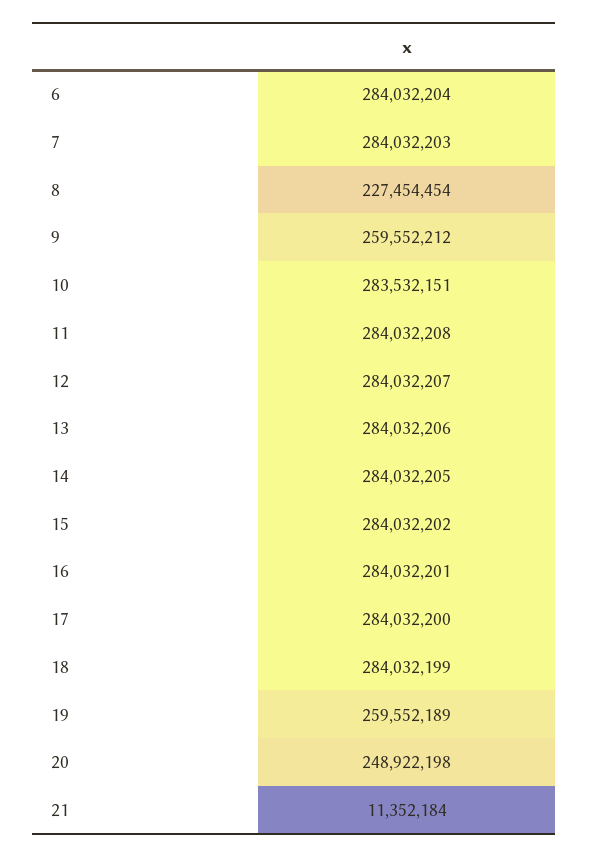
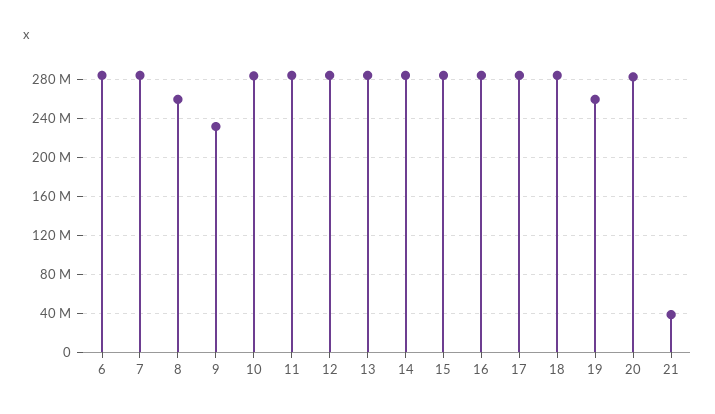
8: 227454454 -> 260000000
9: 259552212 -> 230000000
20: 248922198 -> 280000000
21: 11352184 -> 40000000

